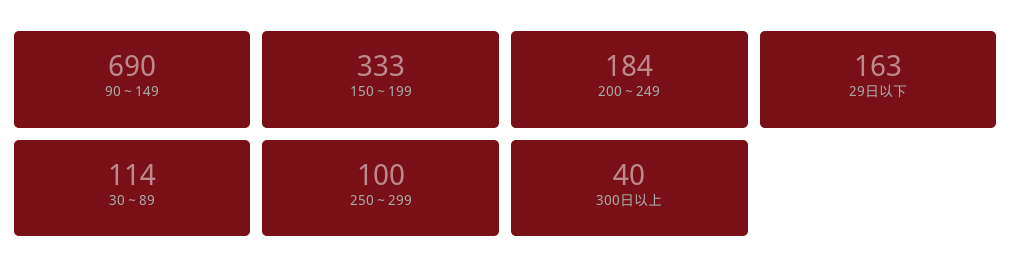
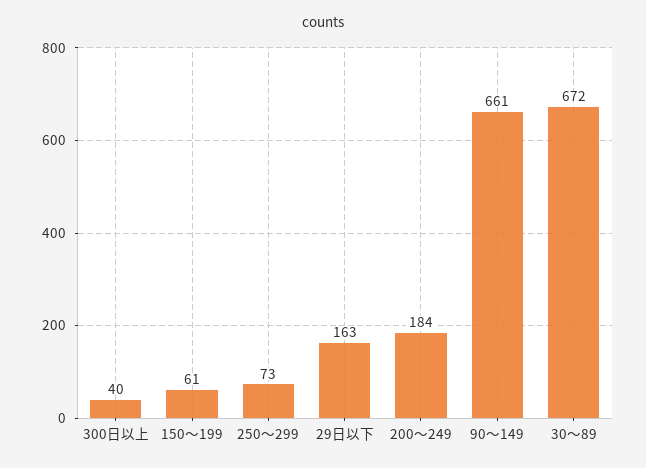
90～149: 690 -> 661
150～199: 333 -> 61
30～89: 114 -> 672
250～299: 100 -> 73

